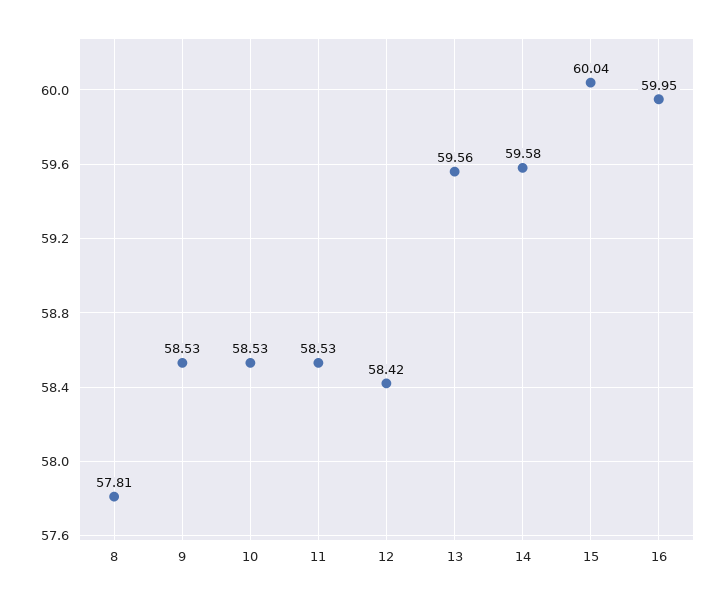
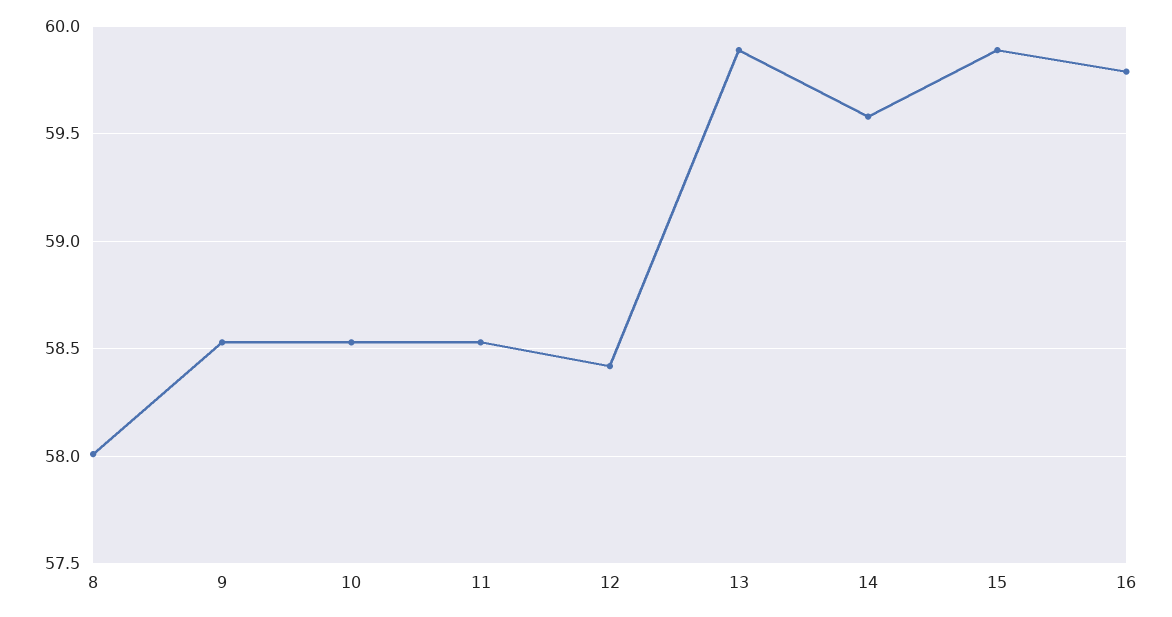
8: 57.81 -> 58
13: 59.56 -> 59.9
15: 60.04 -> 59.9
16: 59.95 -> 59.8

